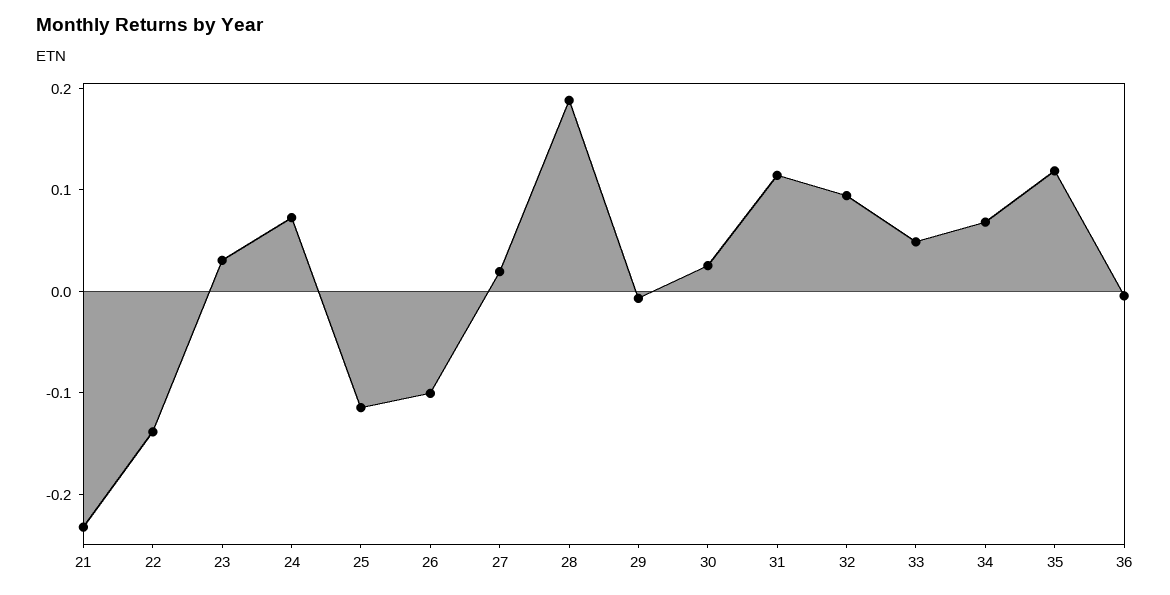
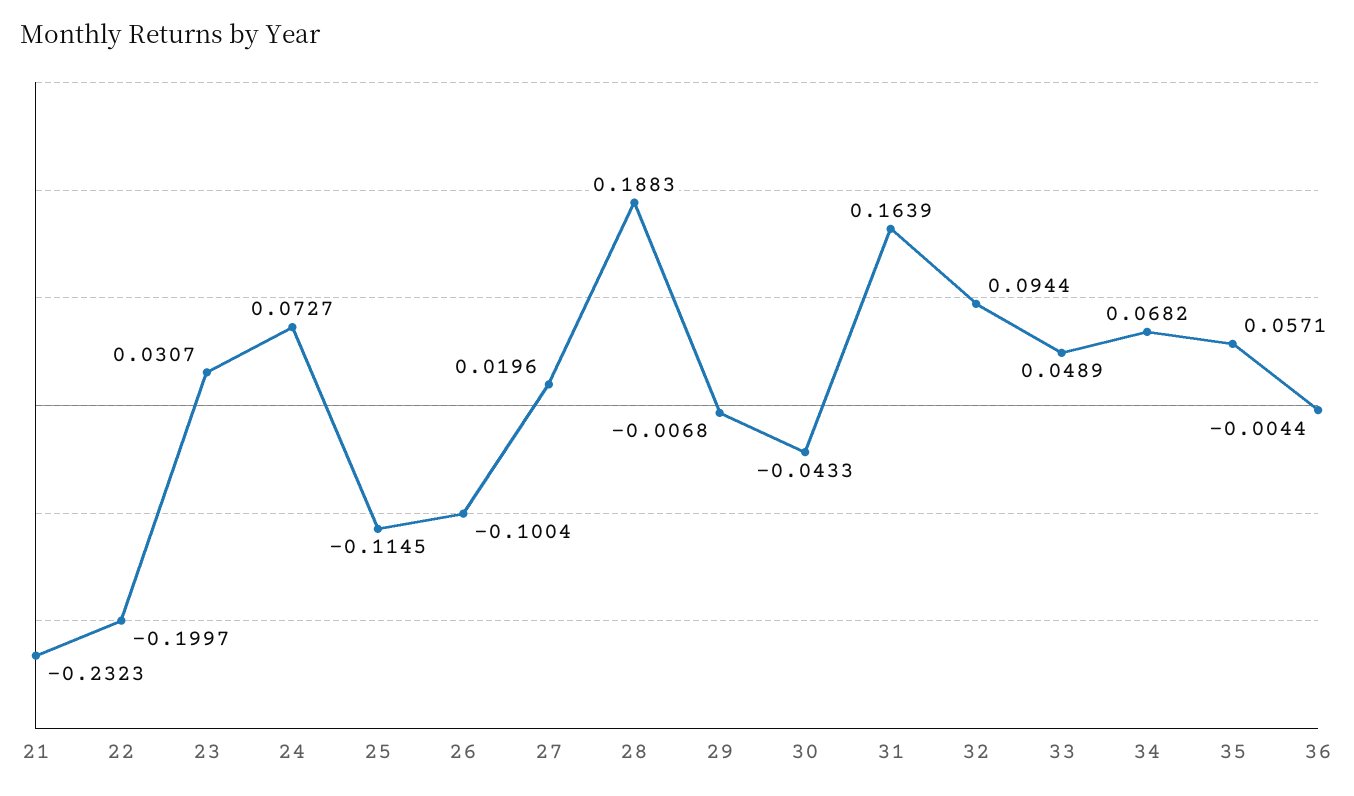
22: -0.14 -> -0.1997
30: 0.02 -> -0.0433
31: 0.12 -> 0.1639
35: 0.12 -> 0.0571

